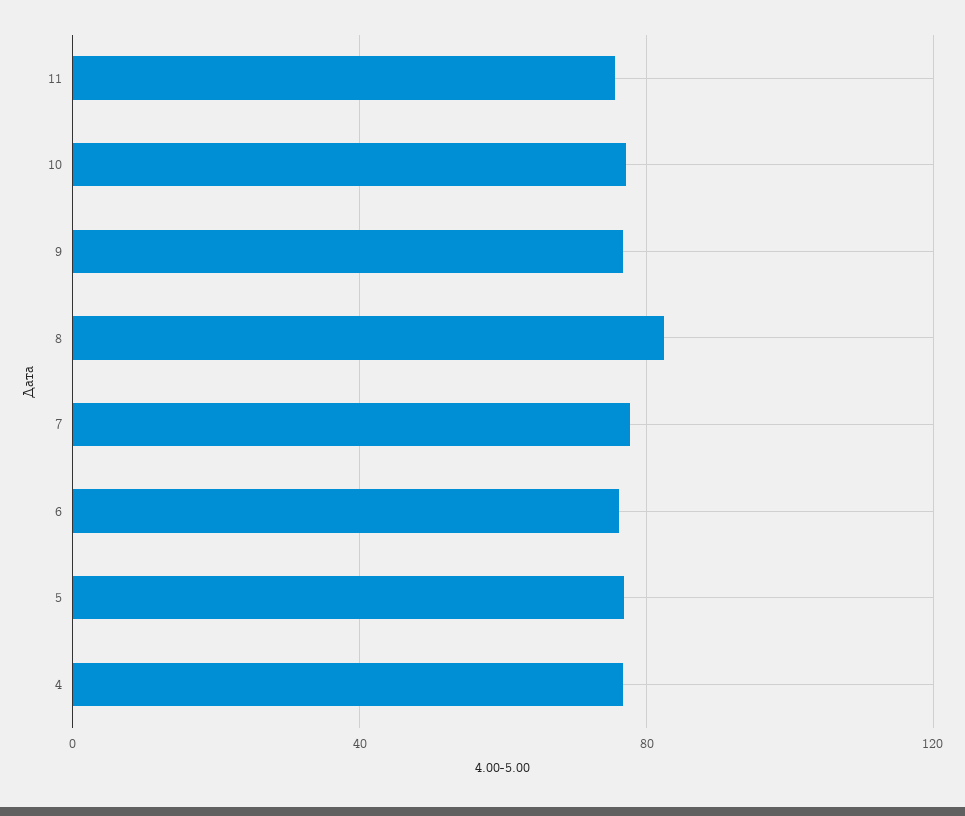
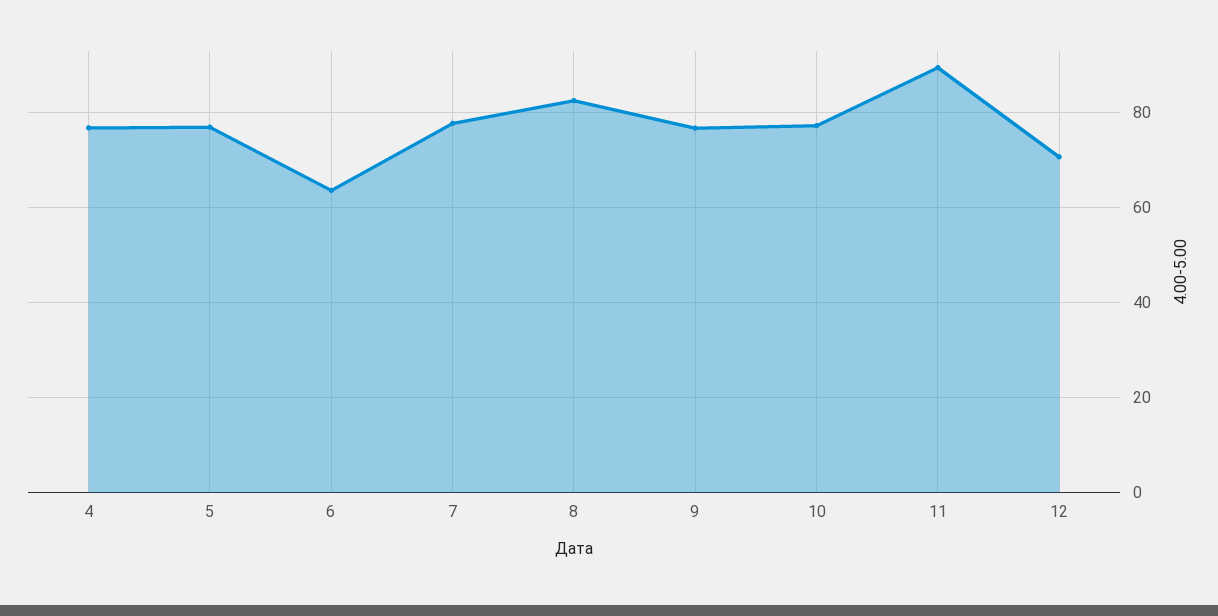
11: 75 -> 90
6: 75 -> 64
12: none -> 70

